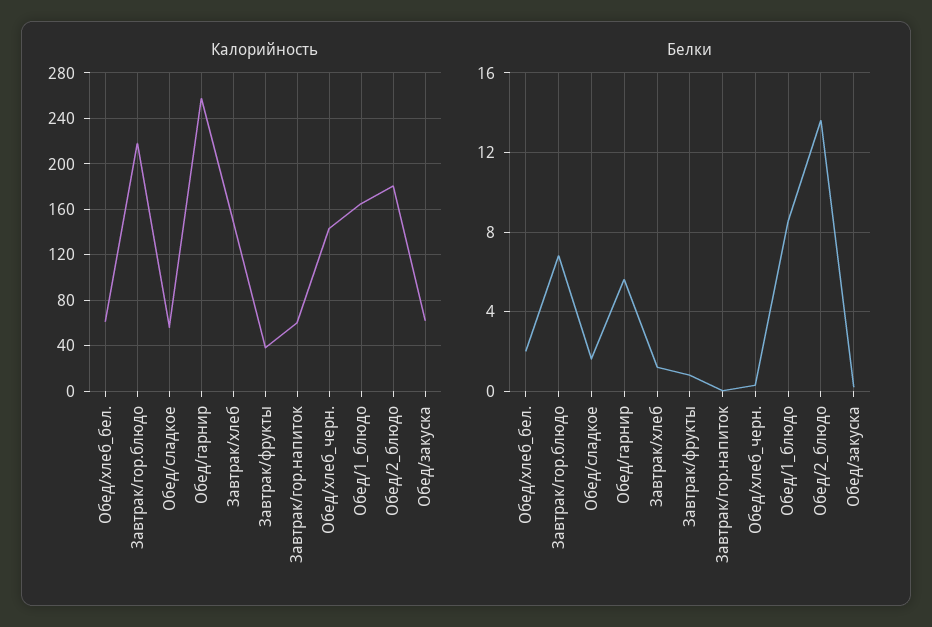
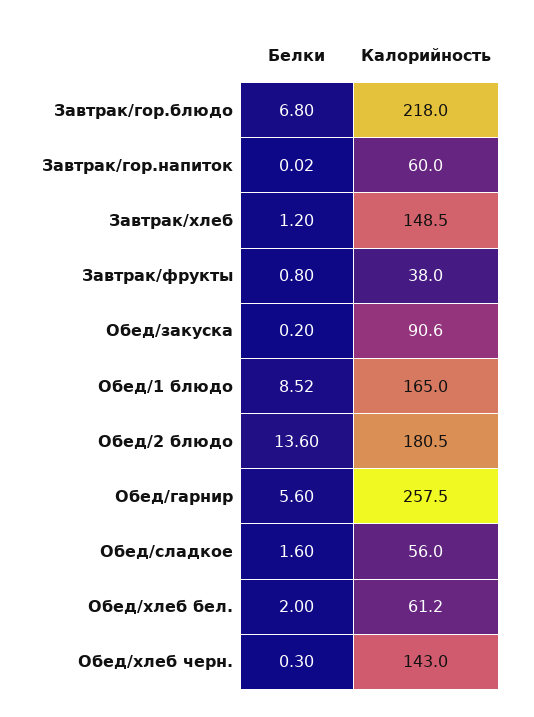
Калорийность, Обед/закуска: 60 -> 90.6

